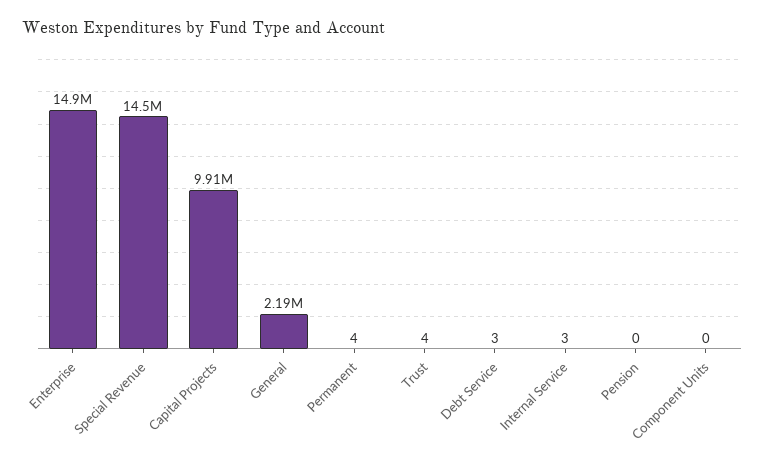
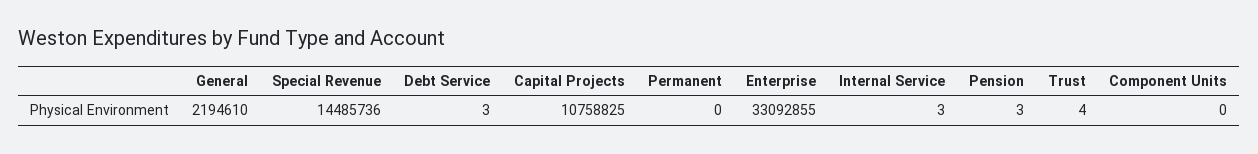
Enterprise: 14900000 -> 33092855
Capital Projects: 9910000 -> 10758825
Permanent: 4 -> 0
Pension: 0 -> 3

